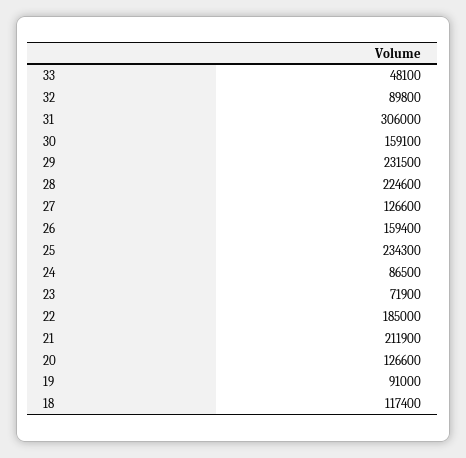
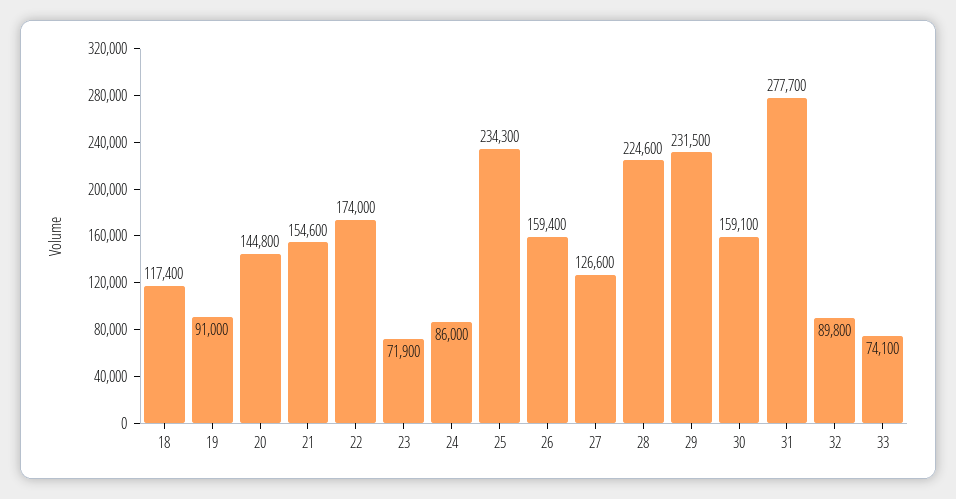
33: 48100 -> 74100
31: 306000 -> 277700
24: 86500 -> 86000
22: 185000 -> 174000
21: 211900 -> 154600
20: 126600 -> 144800

